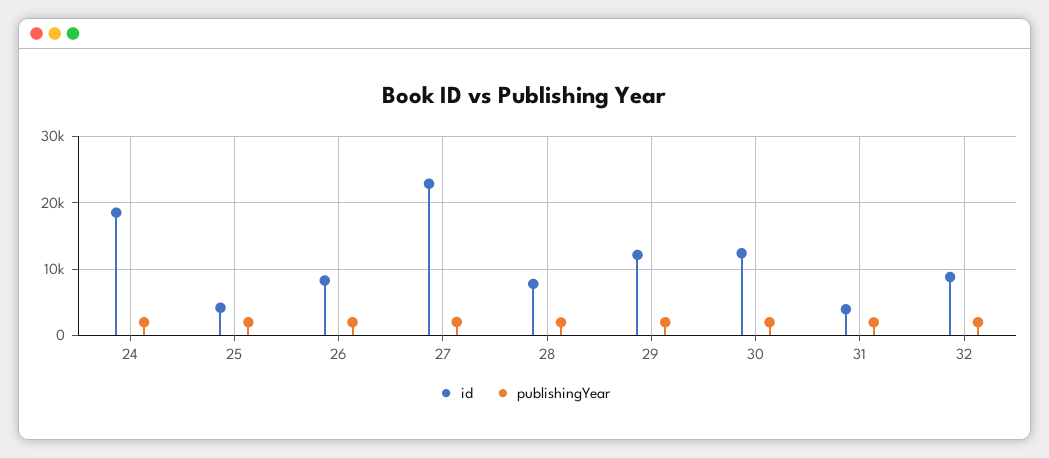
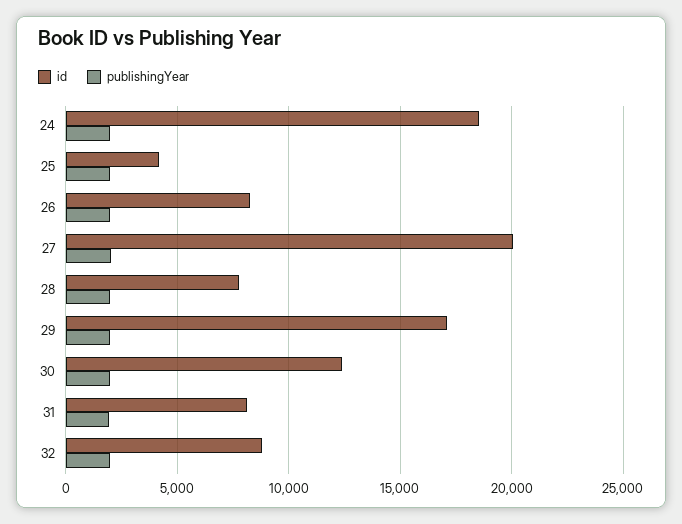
id, 27: 23000 -> 20000
id, 29: 12000 -> 17000
id, 31: 4000 -> 8000

